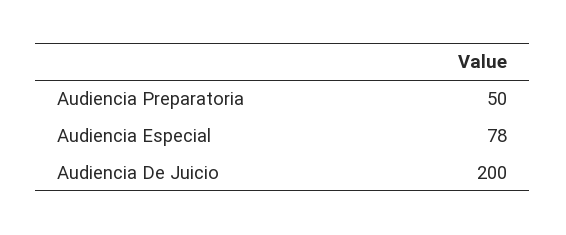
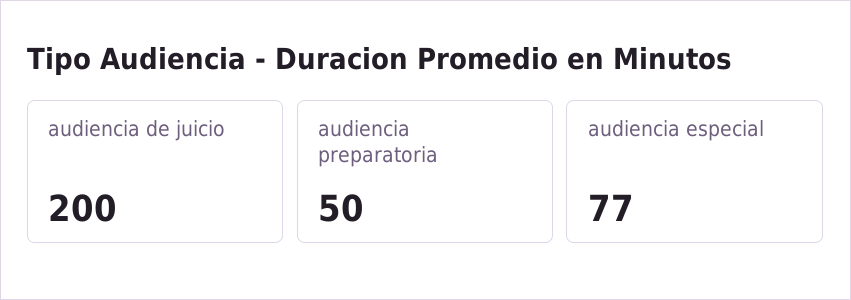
Audiencia Especial: 78 -> 77

